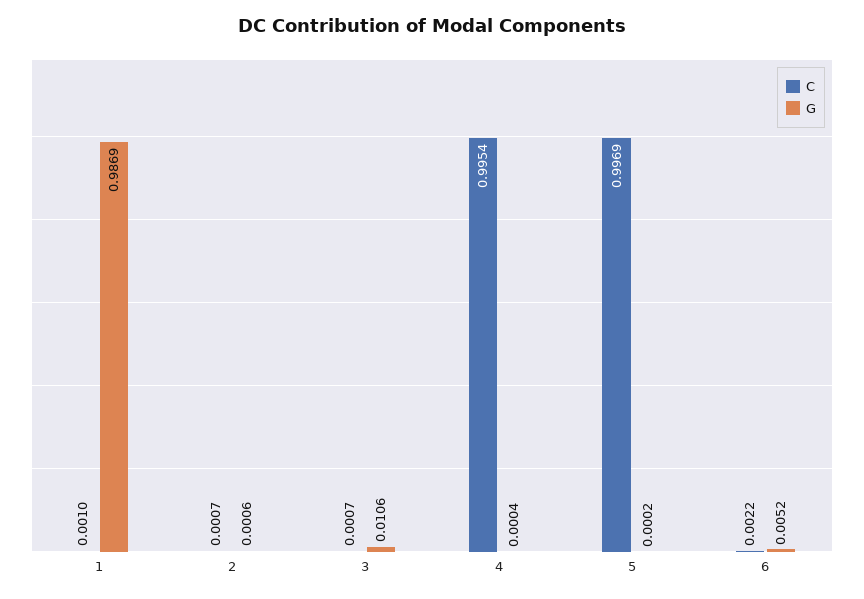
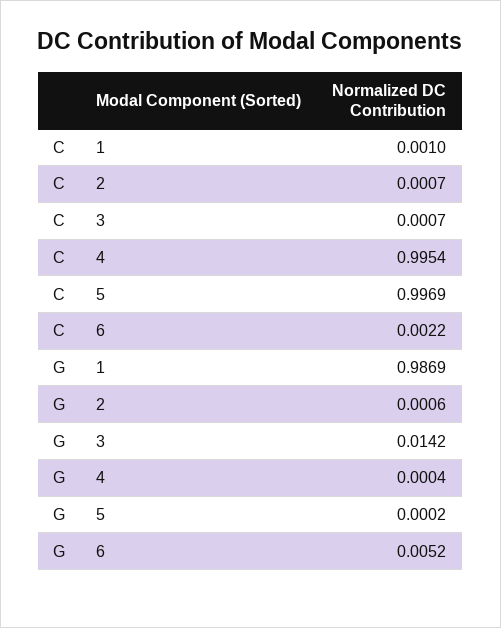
G, 3: 0.0106 -> 0.0142

